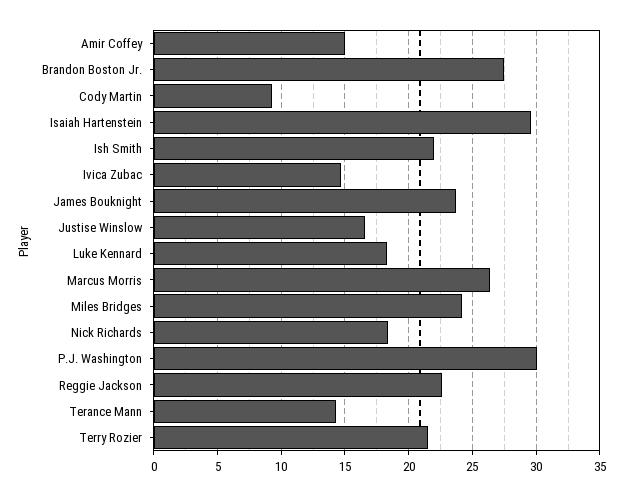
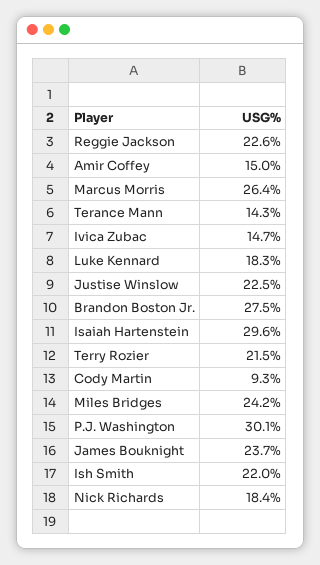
Justise Winslow: 16.5 -> 22.5

